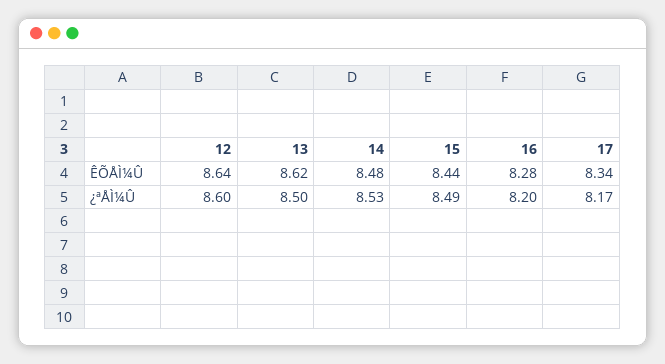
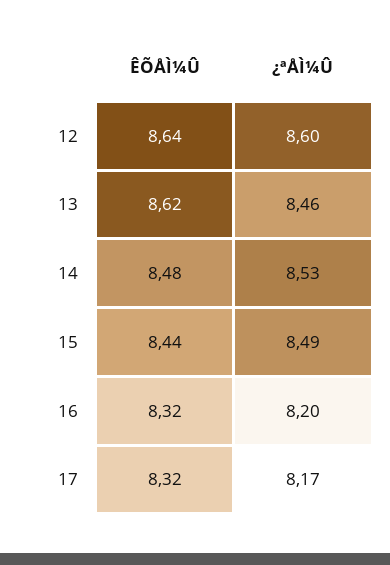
16, ÊÕÅÌ¼Û: 8.28 -> 8.32
17, ÊÕÅÌ¼Û: 8.34 -> 8.32
13, ¿ªÅÌ¼Û: 8.5 -> 8.46

